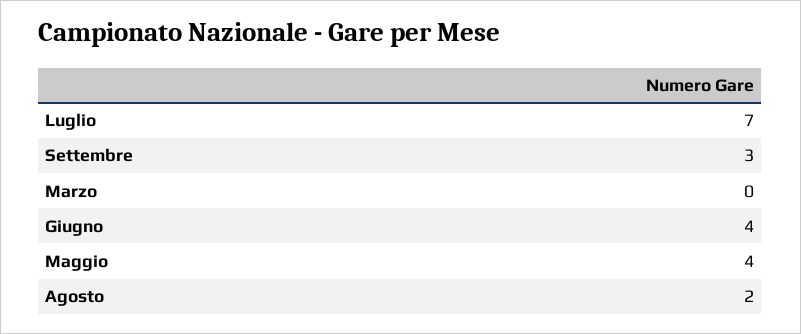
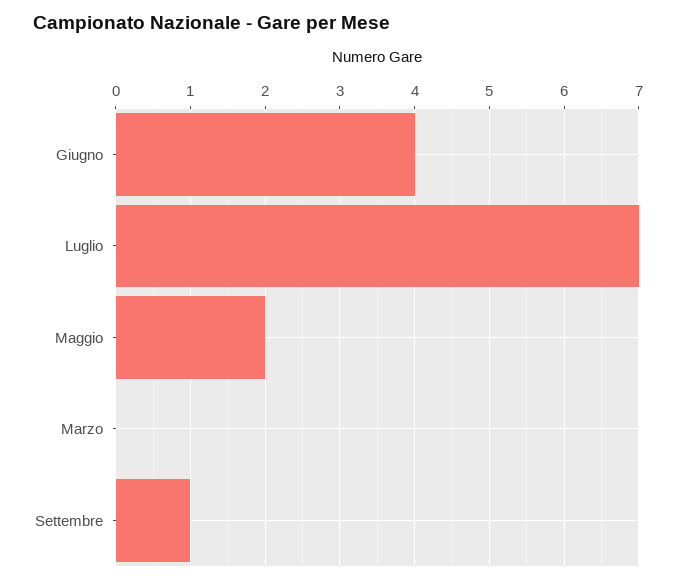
Settembre: 3 -> 1
Maggio: 4 -> 2
Agosto: 2 -> none

